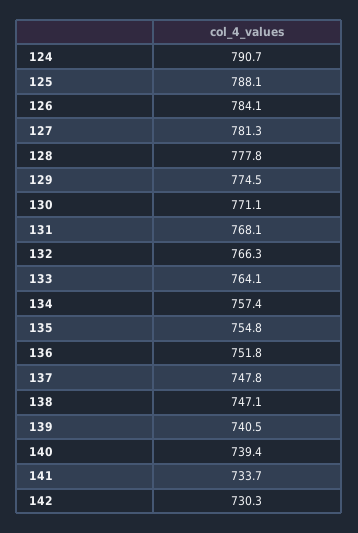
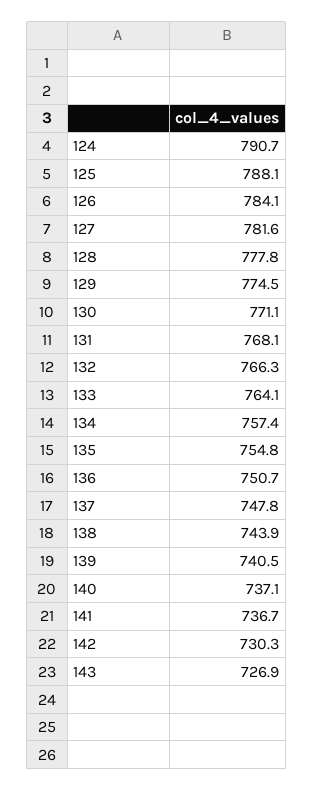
127: 781.3 -> 781.6
136: 751.8 -> 750.7
138: 747.1 -> 743.9
140: 739.4 -> 737.1
141: 733.7 -> 736.7
143: none -> 726.9

